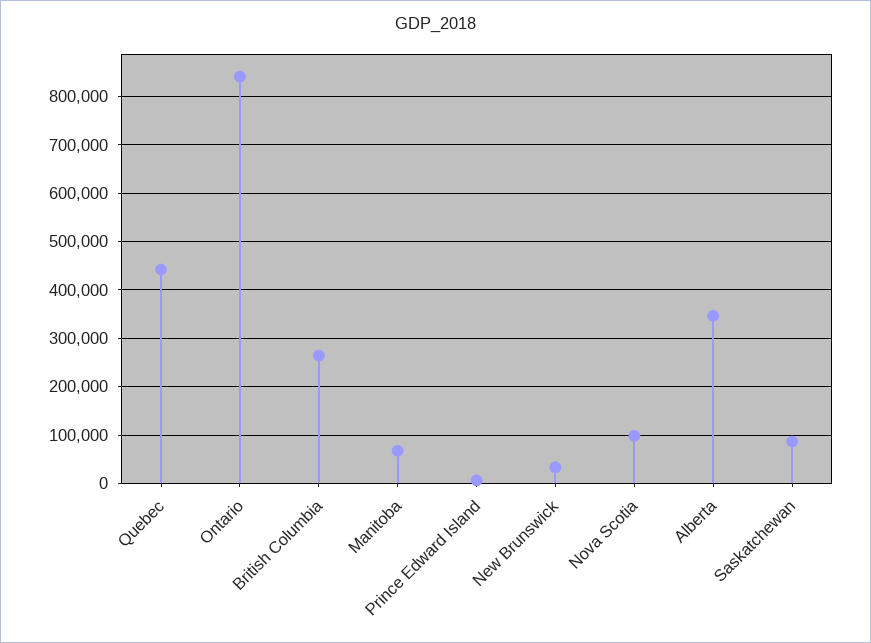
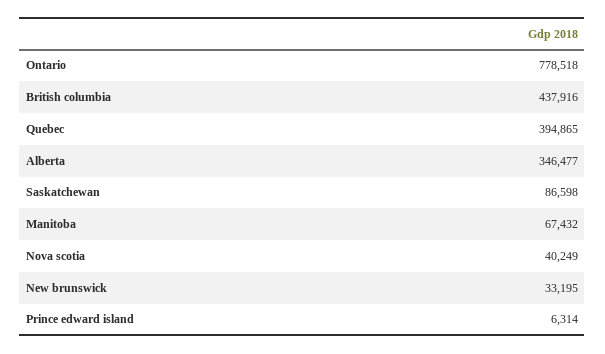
Quebec: 440000 -> 394865
Ontario: 840000 -> 778518
British Columbia: 260000 -> 437916
Nova Scotia: 100000 -> 40249

